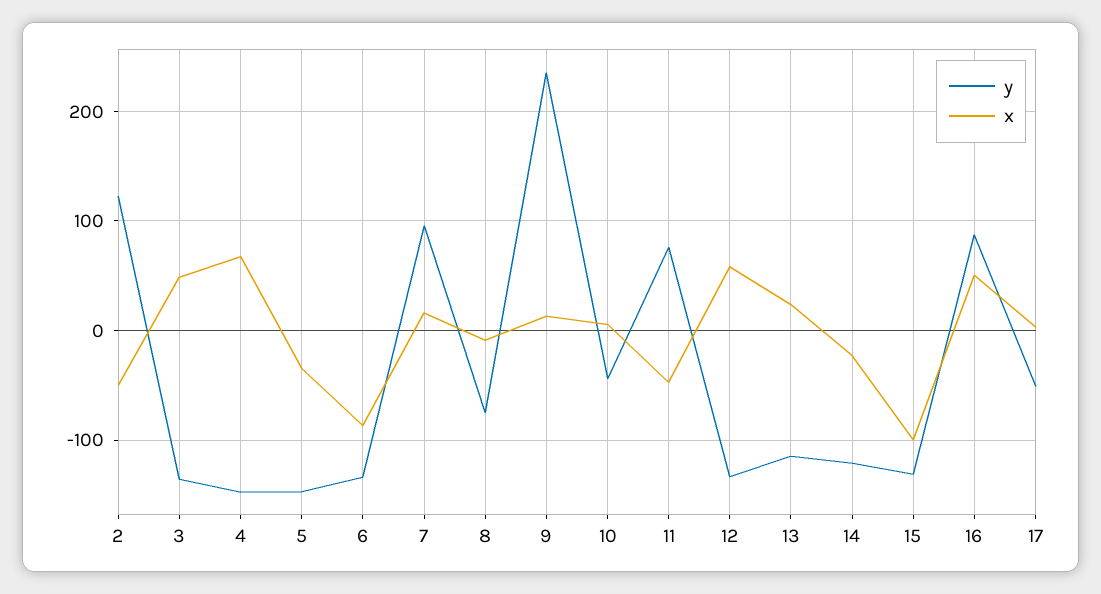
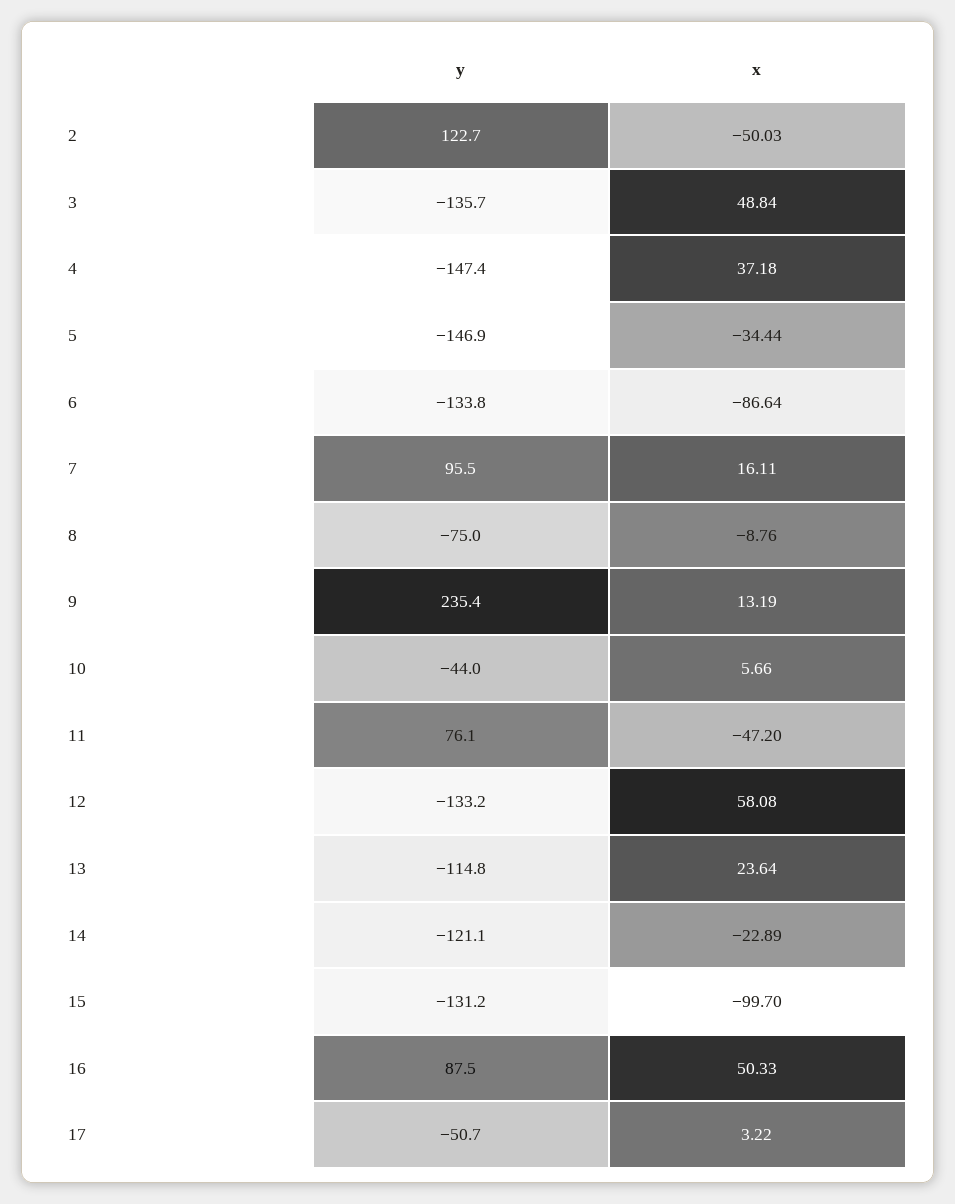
x, 4: 70 -> 37.18

